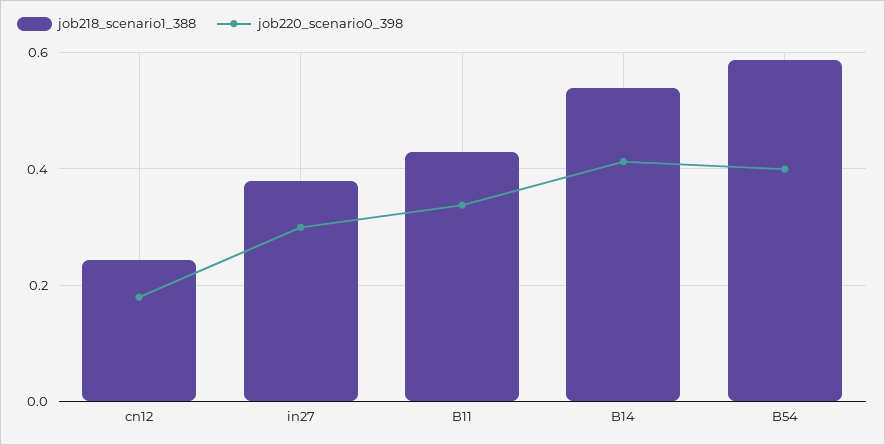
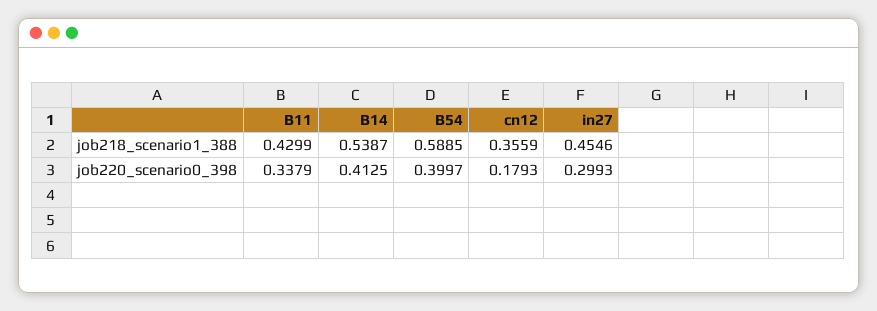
job218_scenario1_388, cn12: 0.24 -> 0.3559
job218_scenario1_388, in27: 0.38 -> 0.4546

